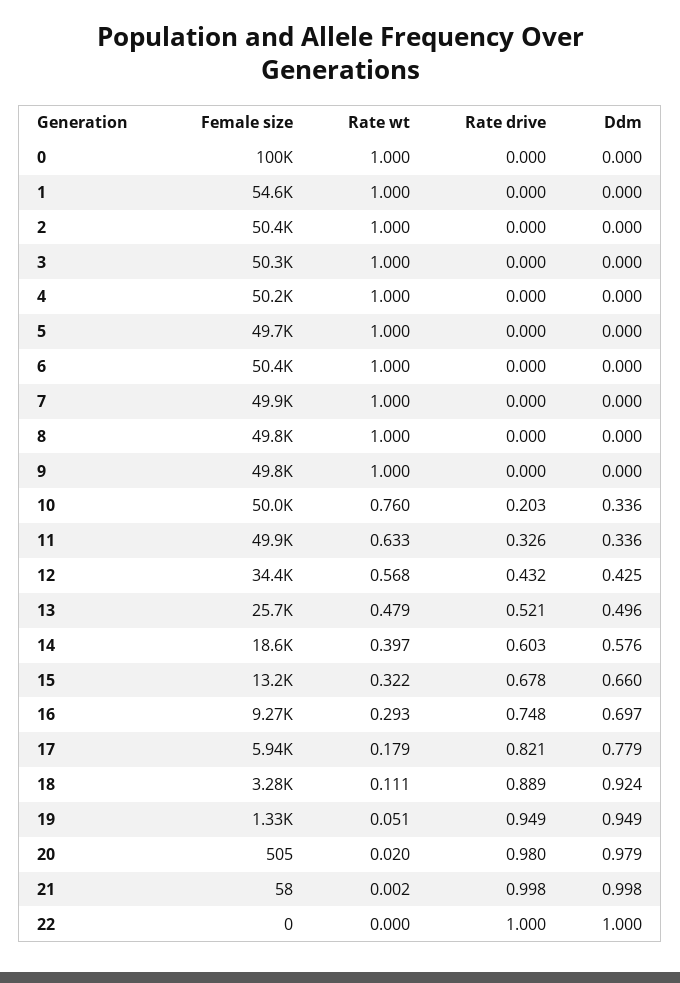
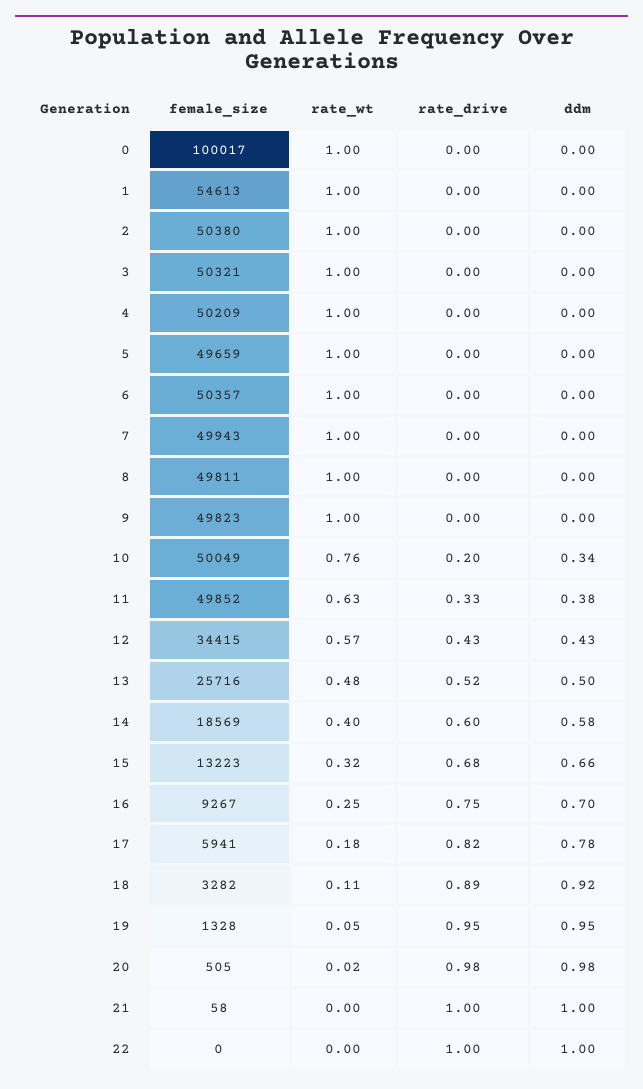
Ddm, 11: 0.336 -> 0.38
Rate wt, 16: 0.293 -> 0.25

